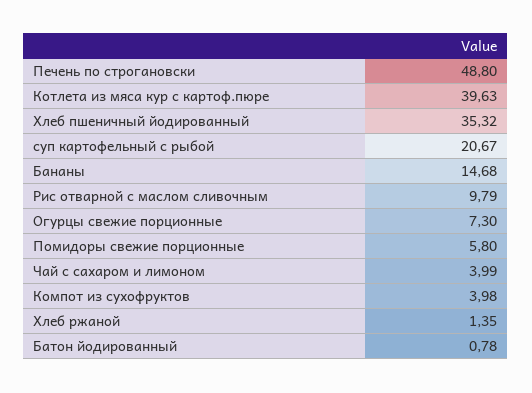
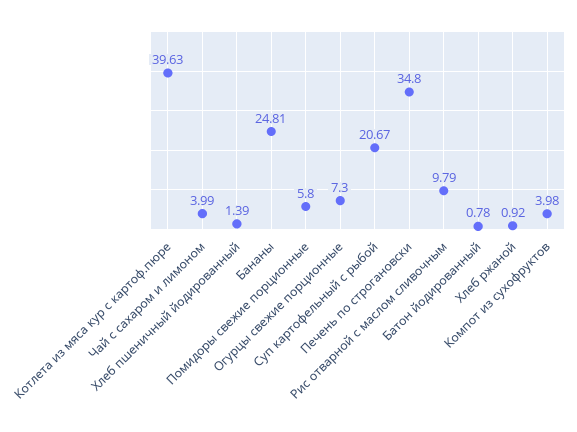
Печень по строгановски: 48.8 -> 34.8
Хлеб пшеничный йодированный: 35.32 -> 1.39
Бананы: 14.68 -> 24.81
Хлеб ржаной: 1.35 -> 0.92

